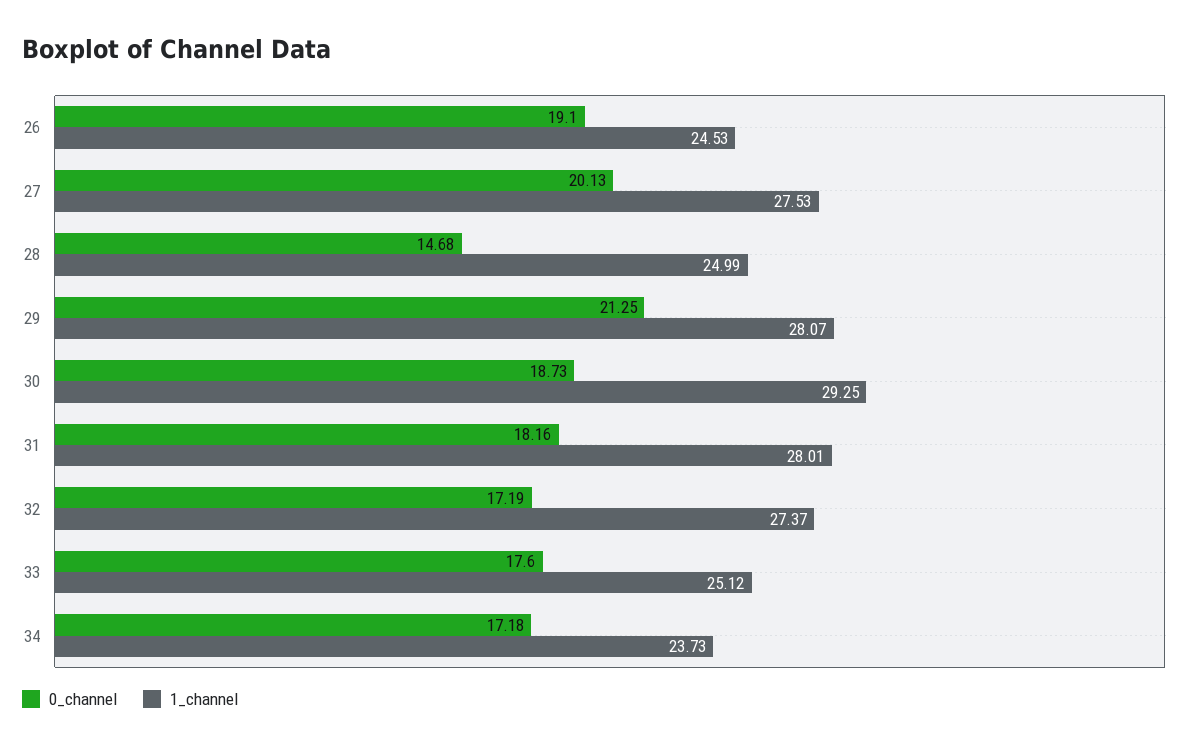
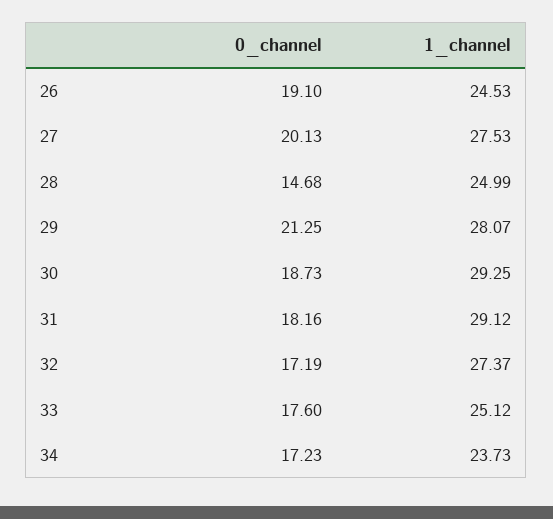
1_channel, 31: 28.01 -> 29.12
0_channel, 34: 17.18 -> 17.23

